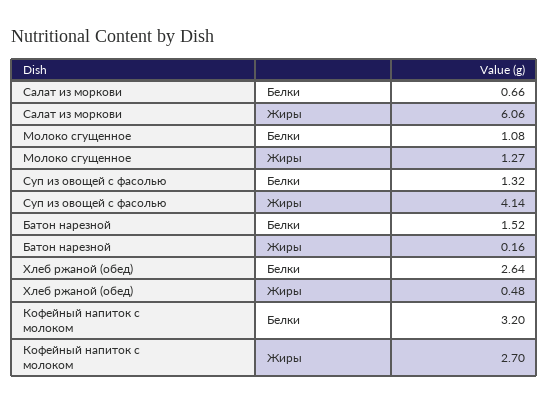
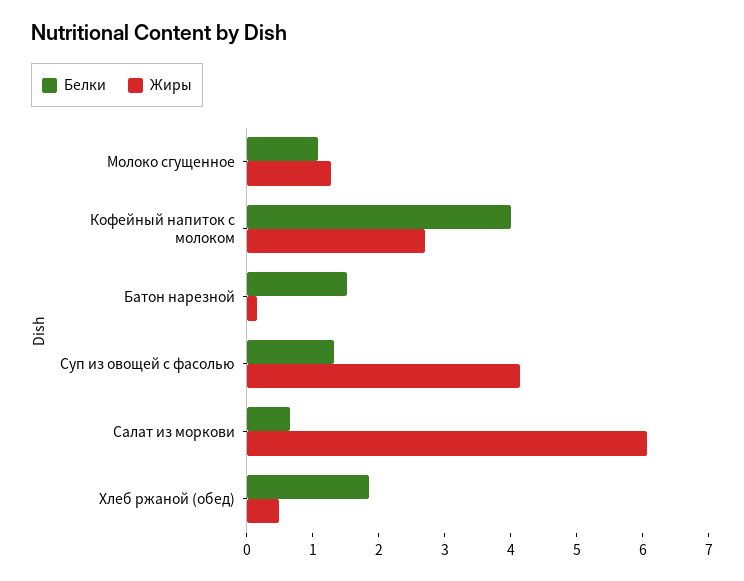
Белки, Хлеб ржаной (обед): 2.64 -> 1.8
Белки, Кофейный напиток с молоком: 3.2 -> 4

